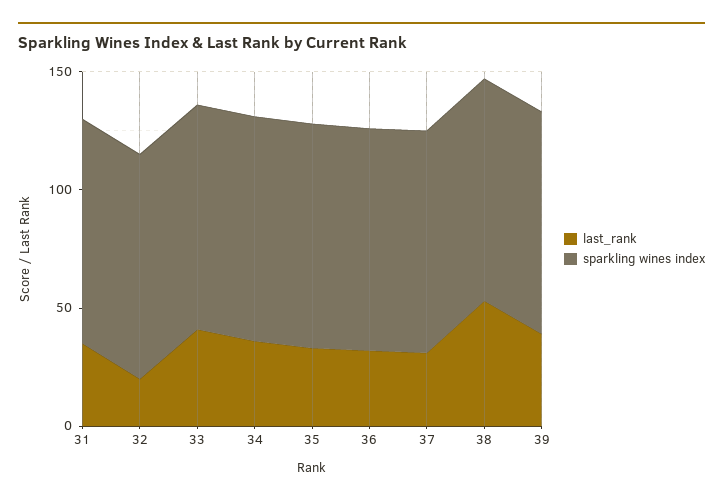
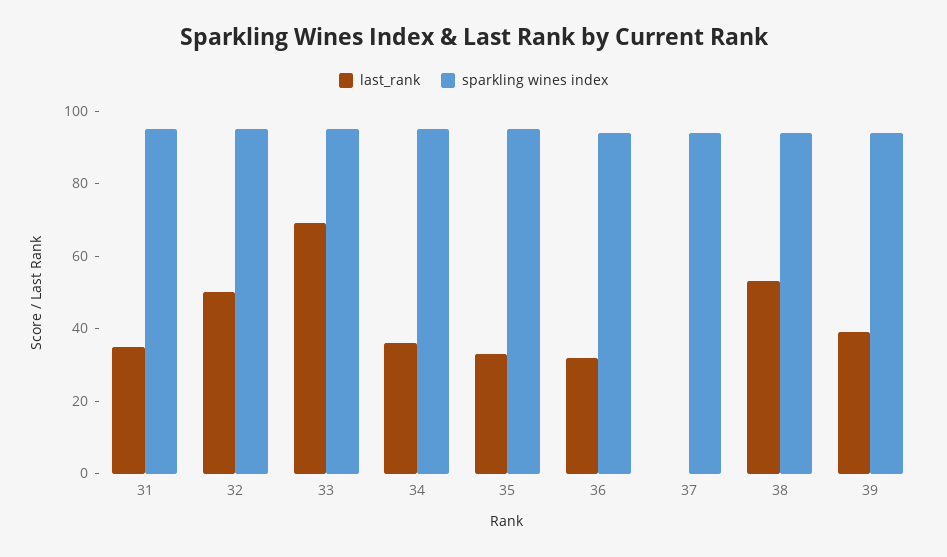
last_rank, 32: 20 -> 50
last_rank, 33: 40 -> 70
last_rank, 37: 30 -> 0

